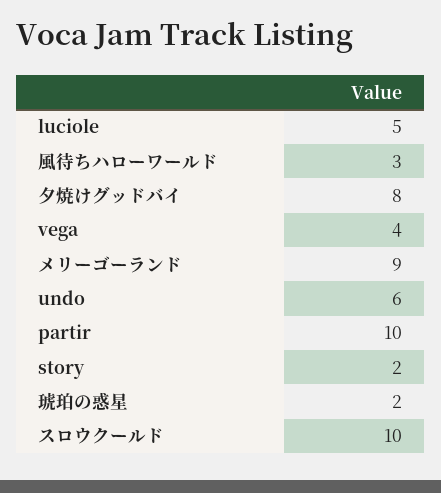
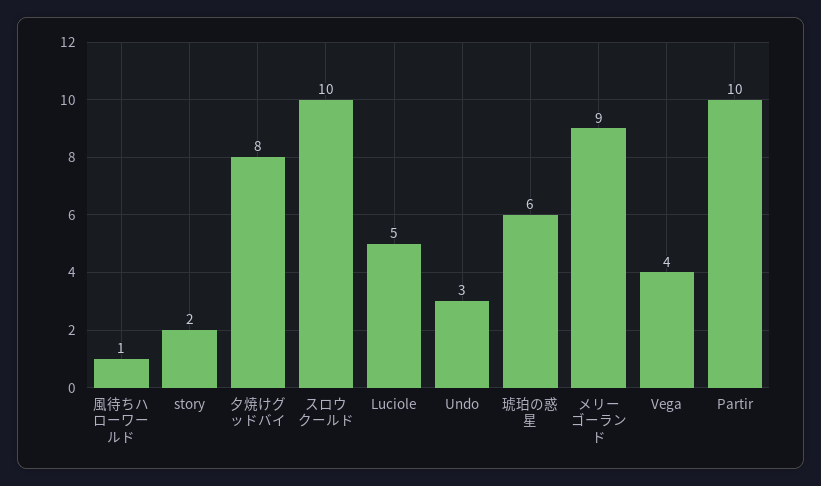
風待ちハローワールド: 3 -> 1
undo: 6 -> 3
琥珀の惑星: 2 -> 6

